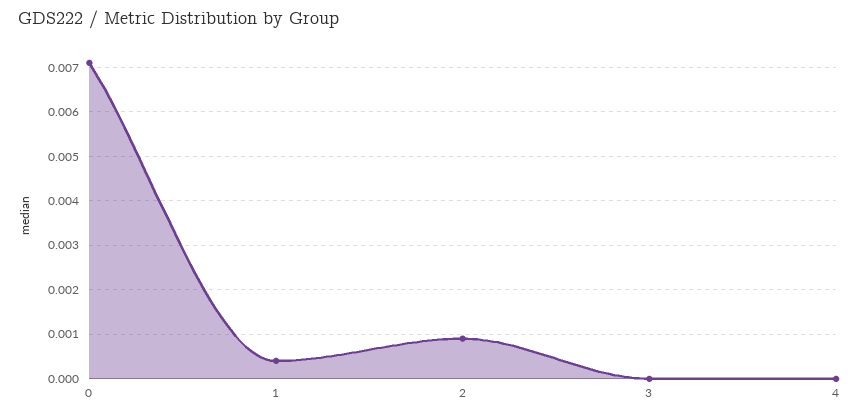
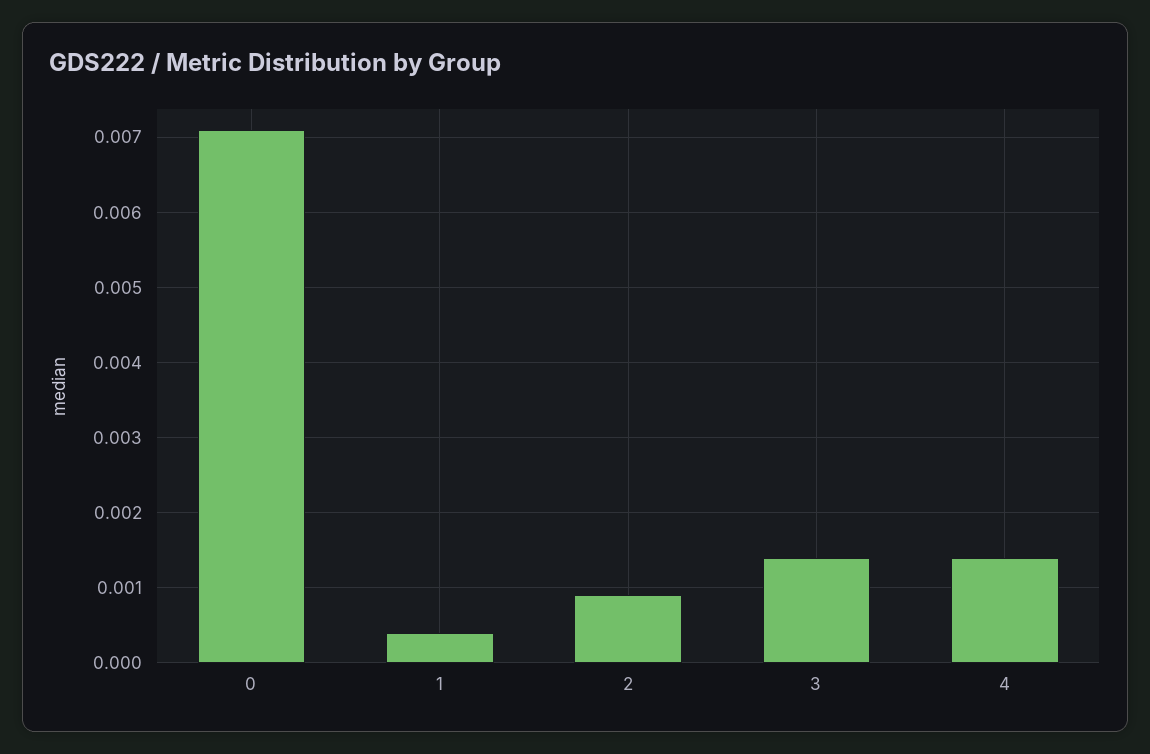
3: 0 -> 0.0014
4: 0 -> 0.0014

